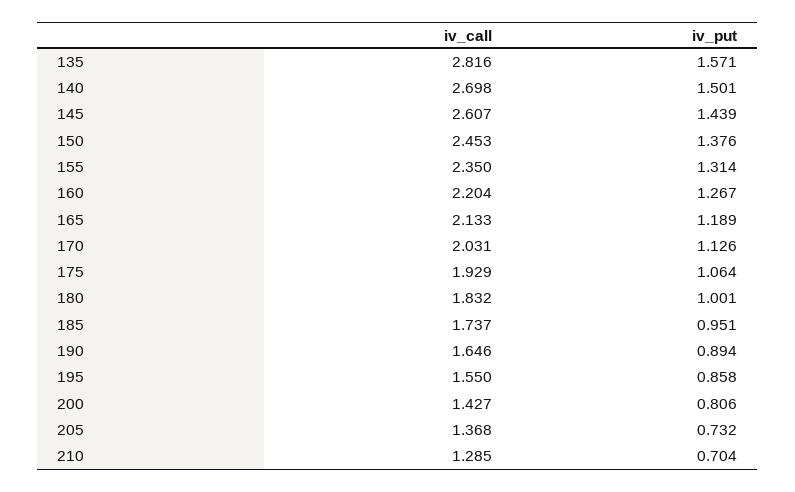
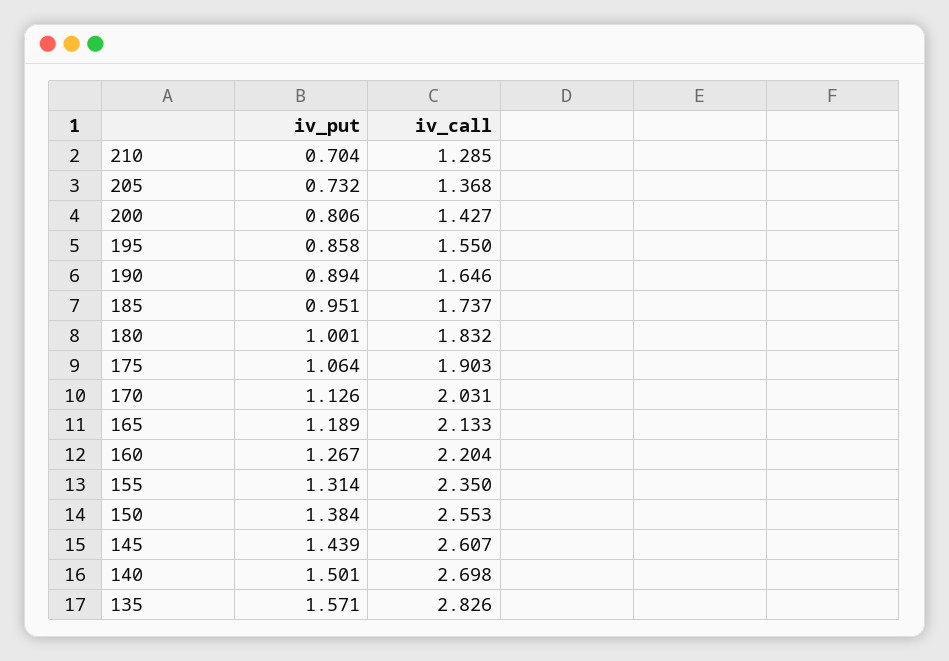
iv_call, 135: 2.816 -> 2.826
iv_call, 150: 2.453 -> 2.553
iv_put, 150: 1.376 -> 1.384
iv_call, 175: 1.929 -> 1.903

